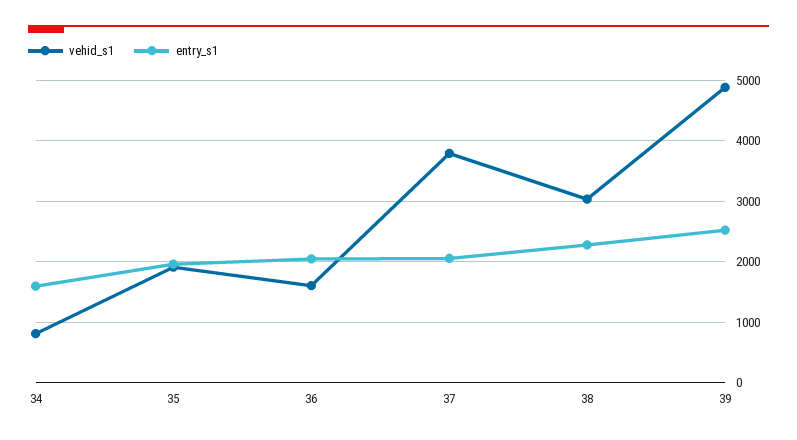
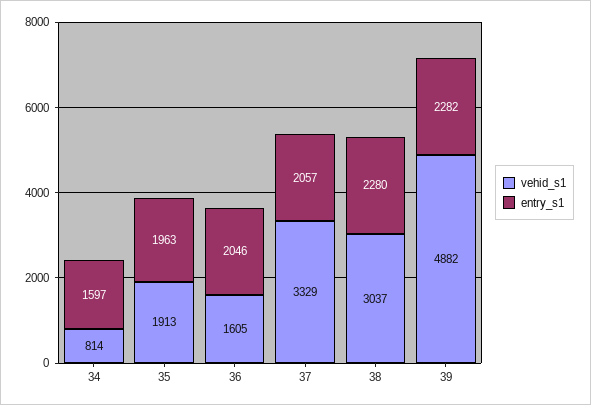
vehid_s1, 37: 3800 -> 3329
entry_s1, 39: 2500 -> 2282

